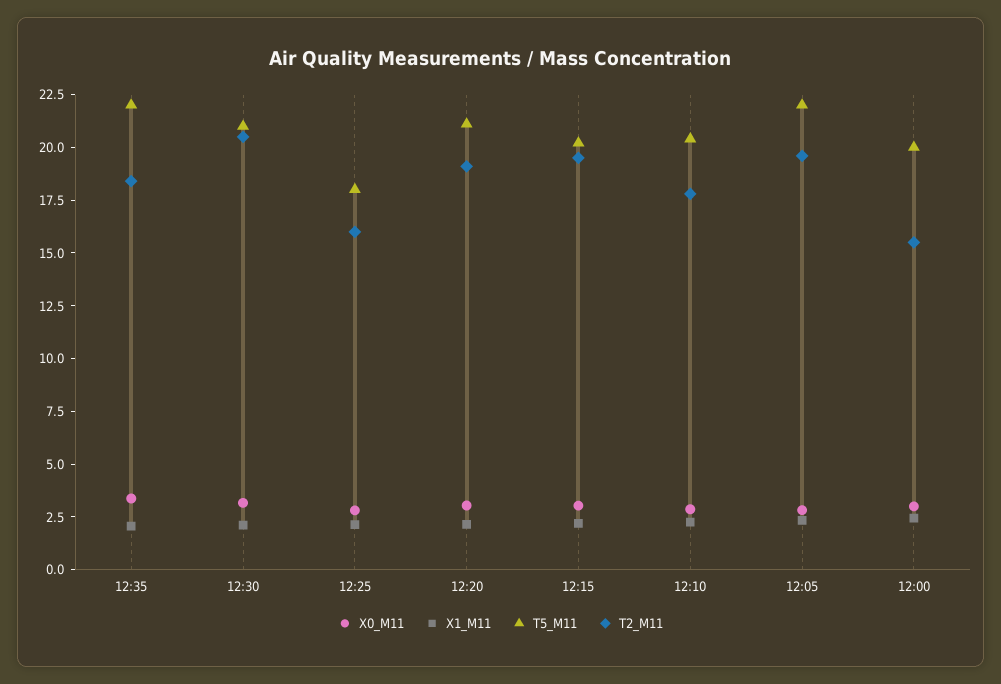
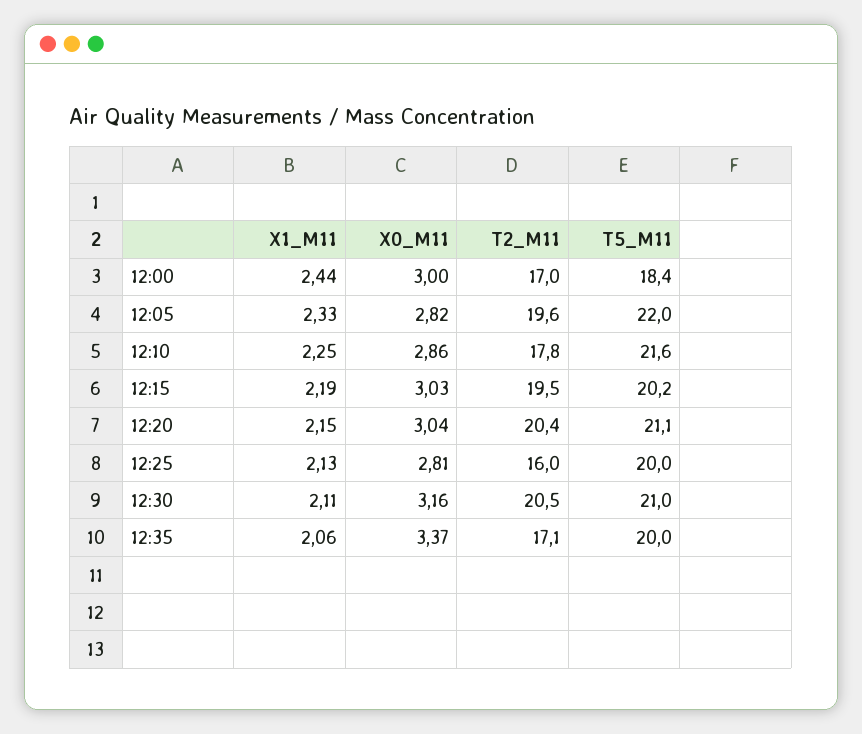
T5_M11, 12:35: 22 -> 20
T2_M11, 12:35: 18.5 -> 17.1
T5_M11, 12:25: 18 -> 20
T2_M11, 12:20: 19 -> 20.4
T5_M11, 12:10: 20.5 -> 21.6
T5_M11, 12:00: 20 -> 18.4
T2_M11, 12:00: 15.5 -> 17

